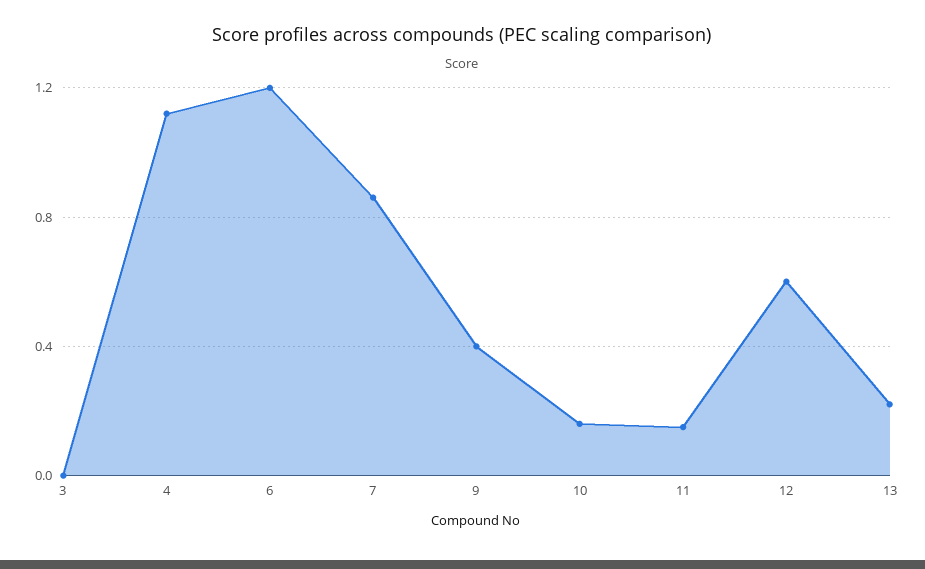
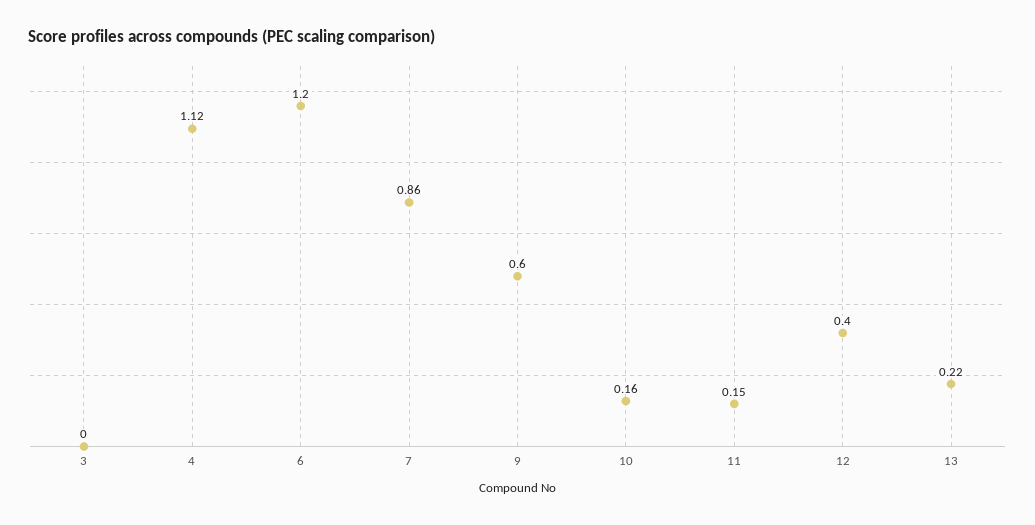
9: 0.4 -> 0.6
12: 0.6 -> 0.4

